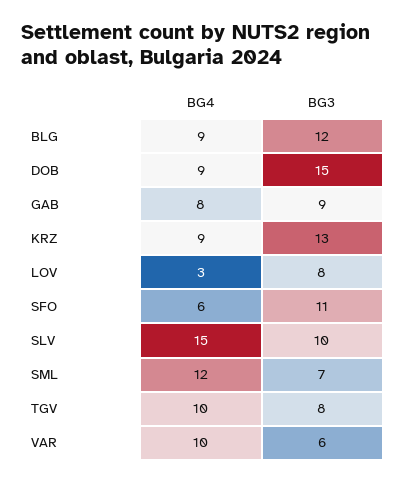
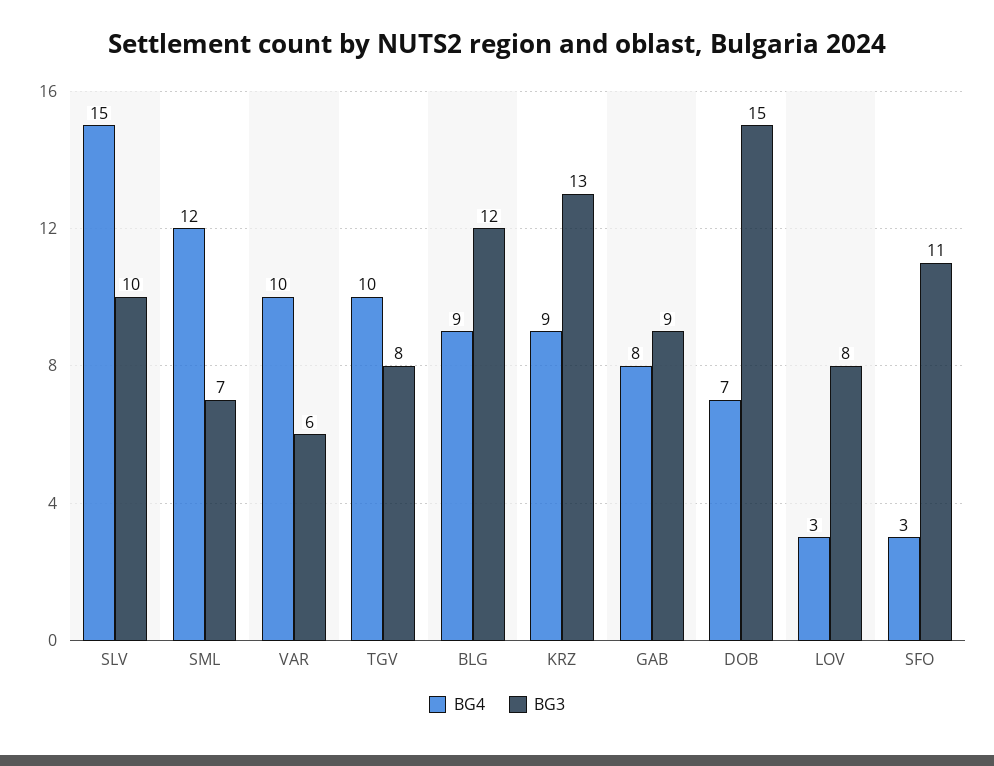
BG4, DOB: 9 -> 7
BG4, SFO: 6 -> 3

